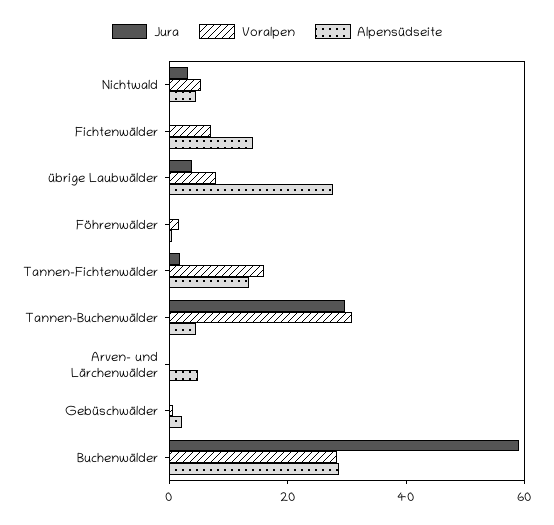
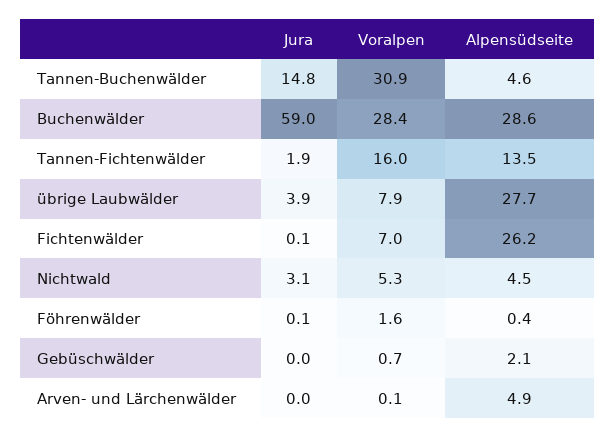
Alpensüdseite, Fichtenwälder: 15 -> 26.2
Jura, Tannen-Buchenwälder: 30 -> 14.8

